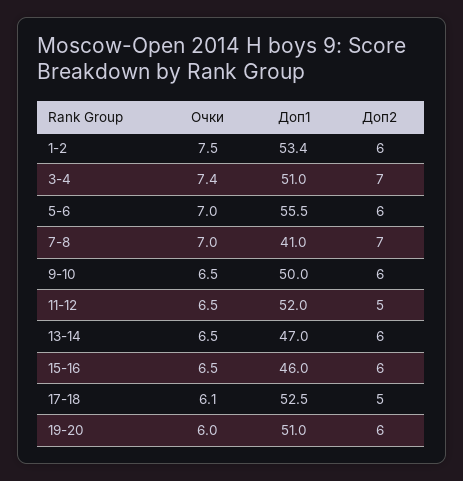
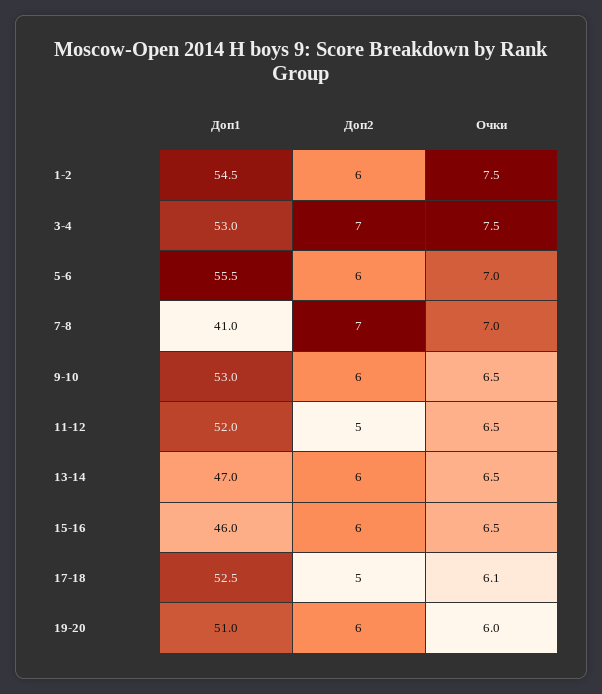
Доп1, 1-2: 53.4 -> 54.5
Очки, 3-4: 7.4 -> 7.5
Доп1, 3-4: 51 -> 53
Доп1, 9-10: 50 -> 53

